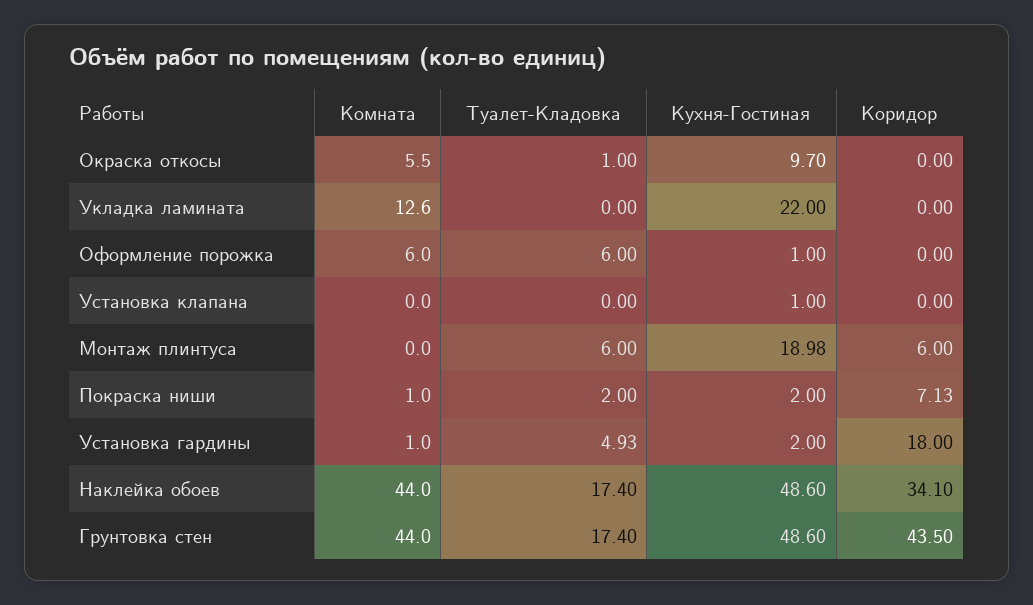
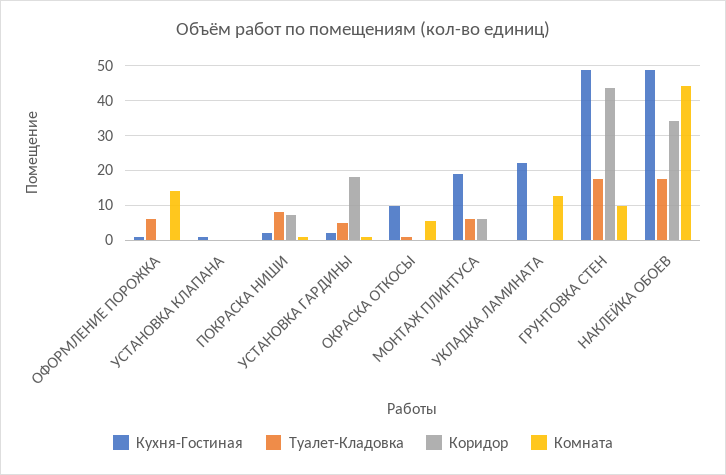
Комната, Оформление порожка: 6 -> 14
Туалет-Кладовка, Покраска ниши: 2 -> 8
Комната, Грунтовка стен: 44 -> 10

